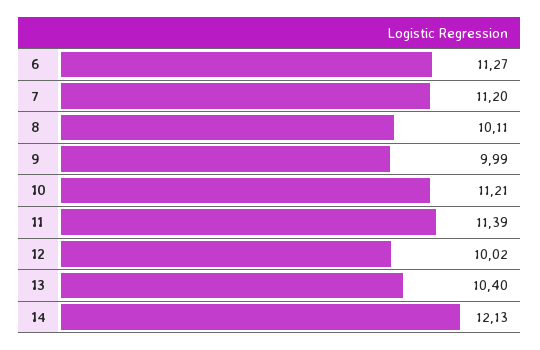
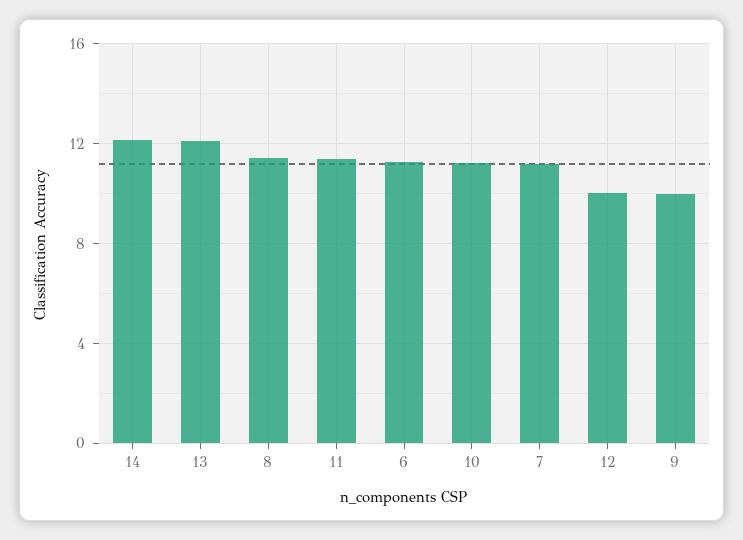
8: 10.11 -> 11.5
13: 10.4 -> 12

